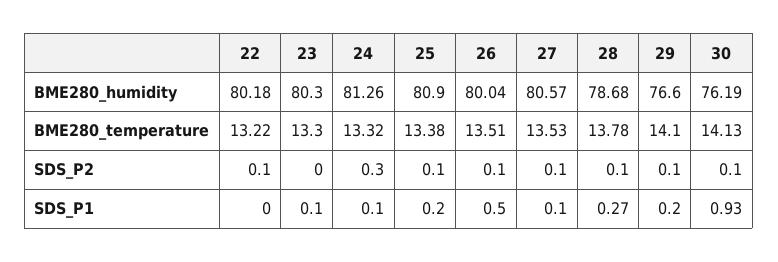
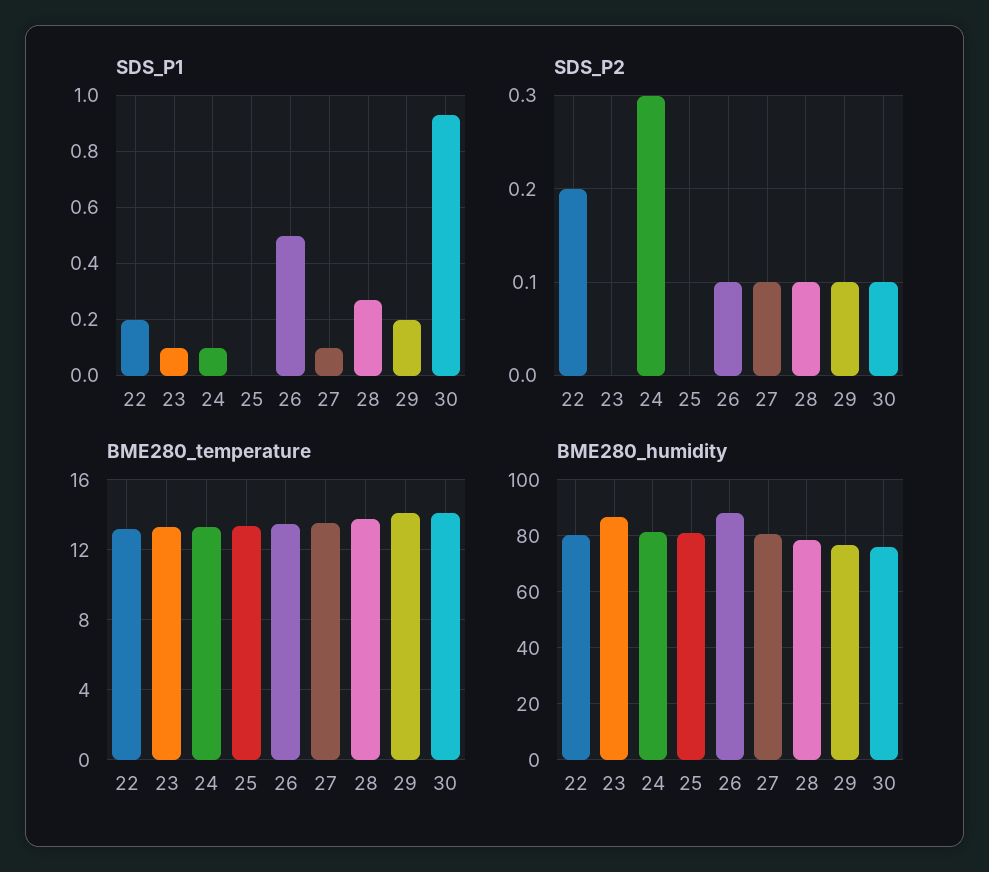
BME280_humidity, 23: 80.3 -> 87.5
BME280_humidity, 26: 80.04 -> 87.5
SDS_P2, 22: 0.1 -> 0.2
SDS_P2, 25: 0.1 -> 0
SDS_P1, 22: 0 -> 0.2
SDS_P1, 25: 0.2 -> 0

